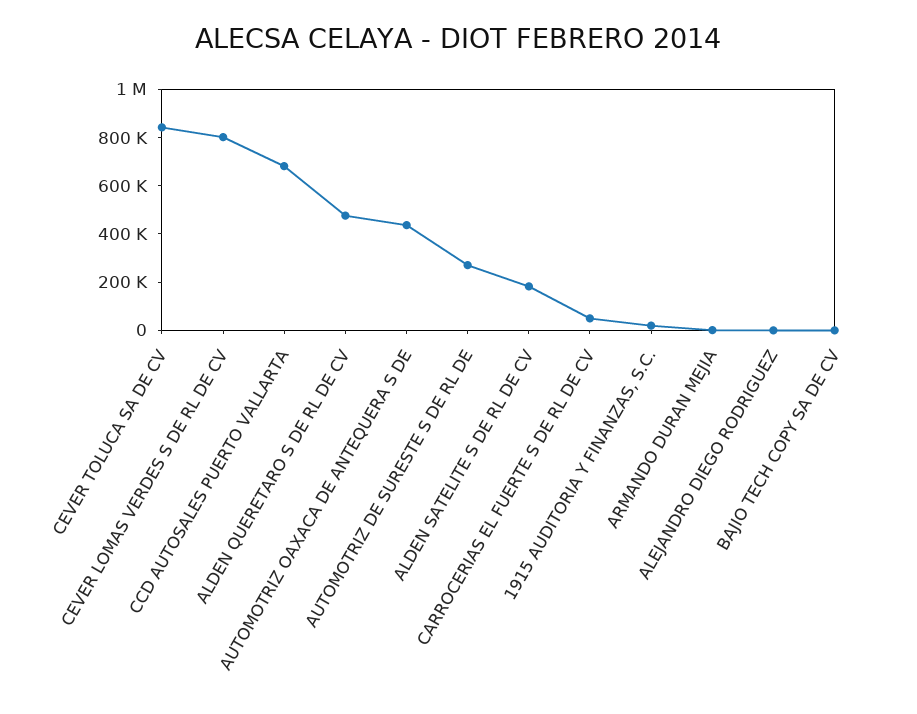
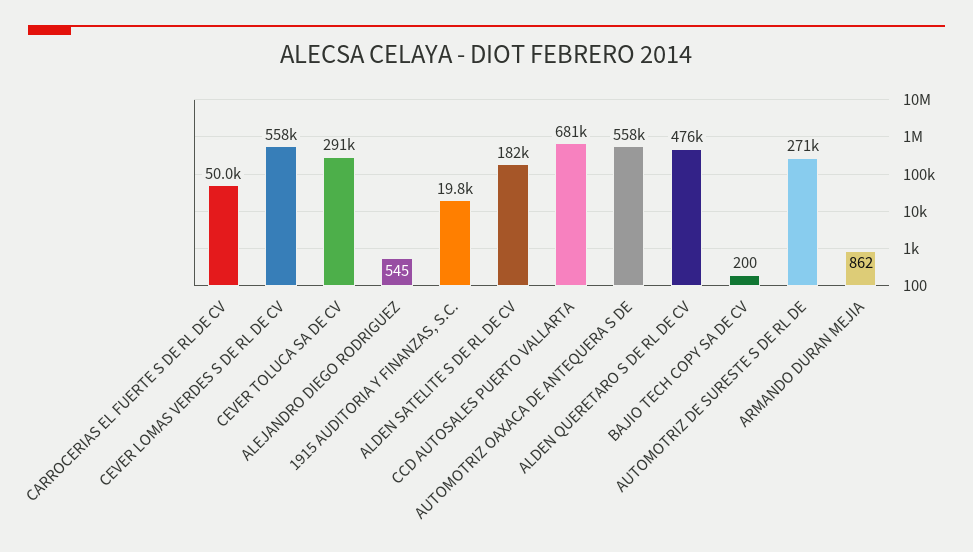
CEVER TOLUCA SA DE CV: 850000 -> 291000
CEVER LOMAS VERDES S DE RL DE CV: 800000 -> 558000
AUTOMOTRIZ OAXACA DE ANTEQUERA S DE: 450000 -> 558000

